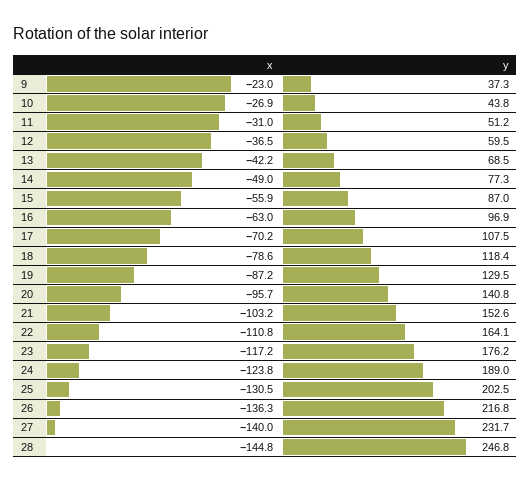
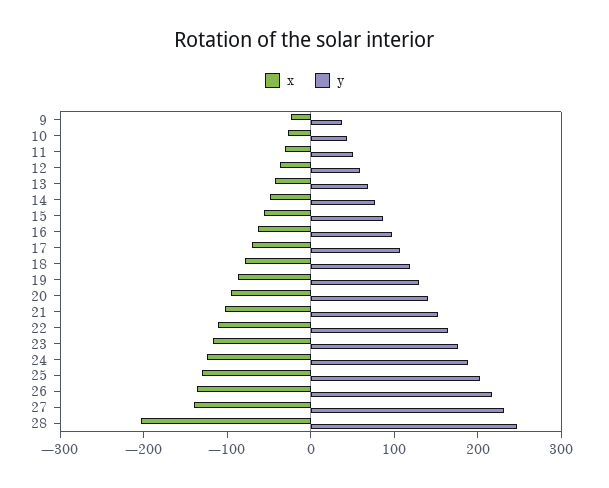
x, 28: -144.8 -> -200

